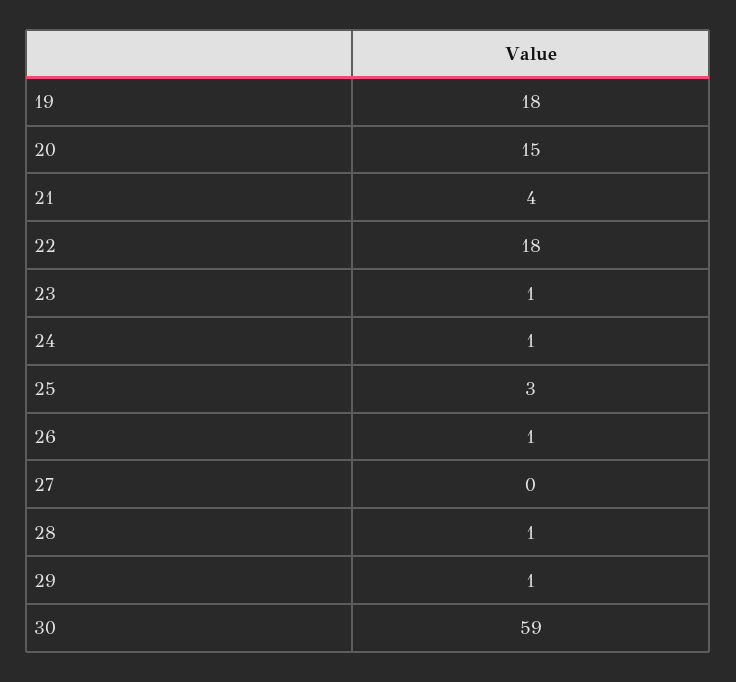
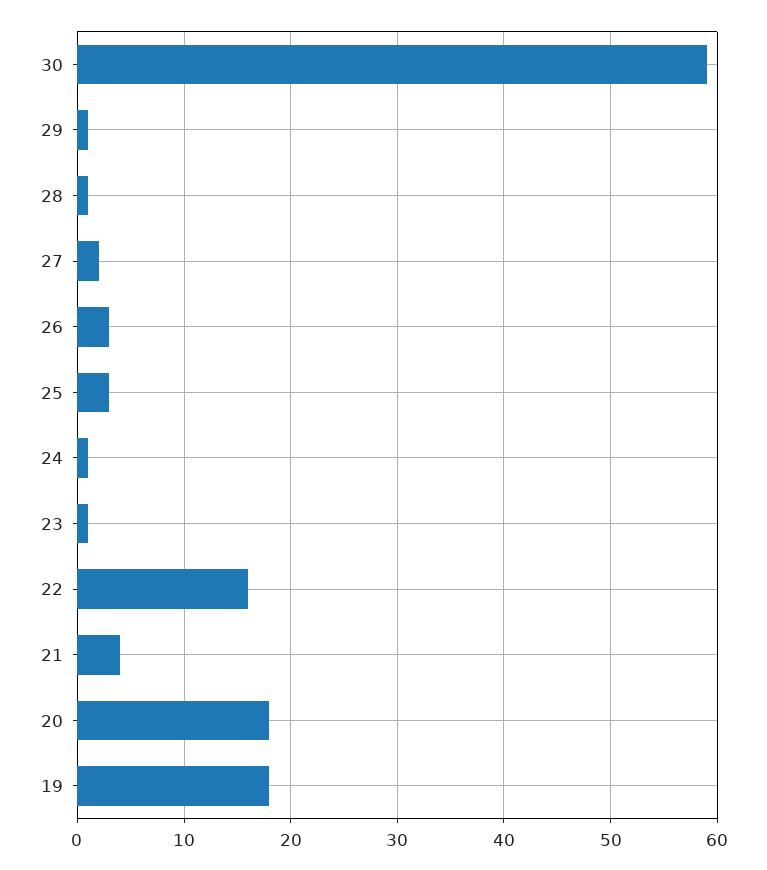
20: 15 -> 18
22: 18 -> 16
26: 1 -> 3
27: 0 -> 2

